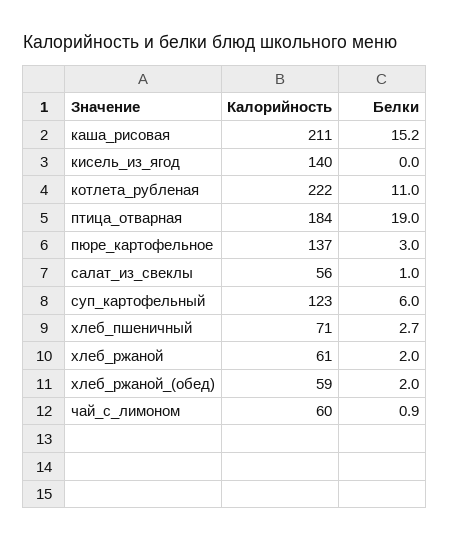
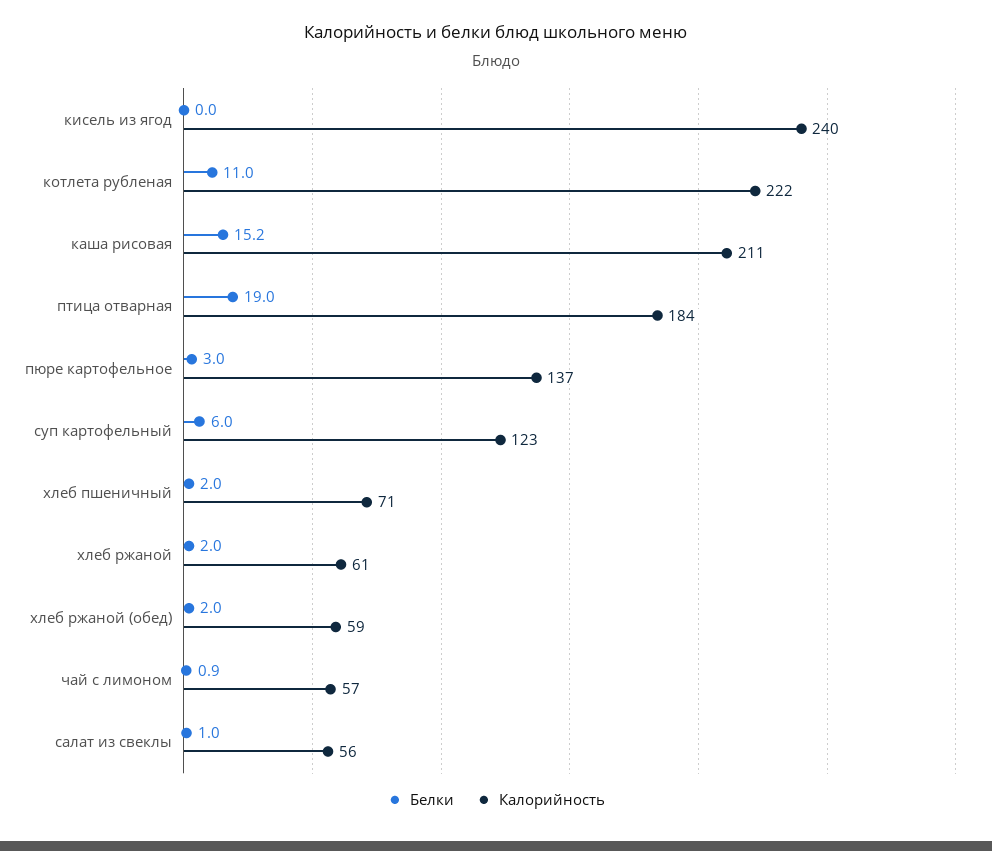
Калорийность, кисель_из_ягод: 140 -> 240
Белки, хлеб_пшеничный: 2.7 -> 2
Калорийность, чай_с_лимоном: 60 -> 57

